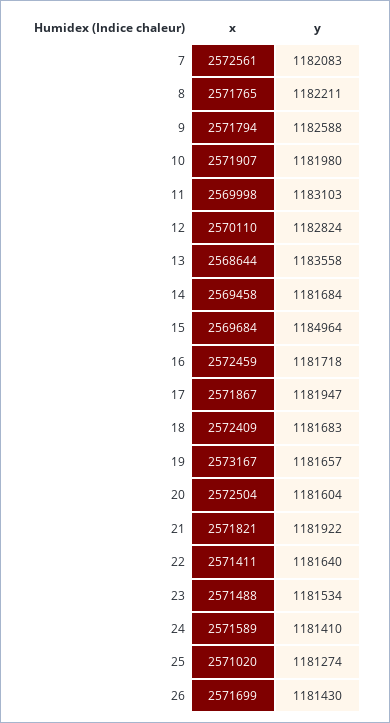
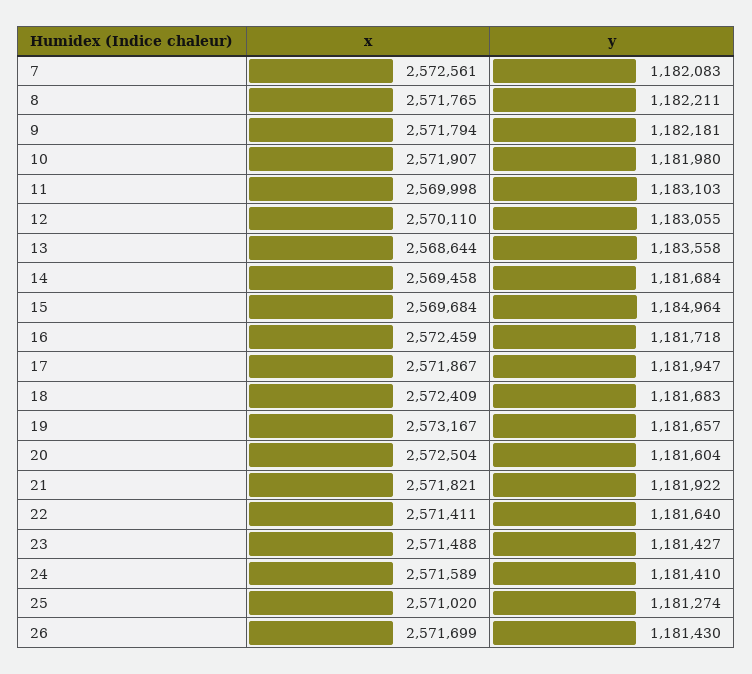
y, 9: 1182588 -> 1182181
y, 12: 1182824 -> 1183055
y, 23: 1181534 -> 1181427

